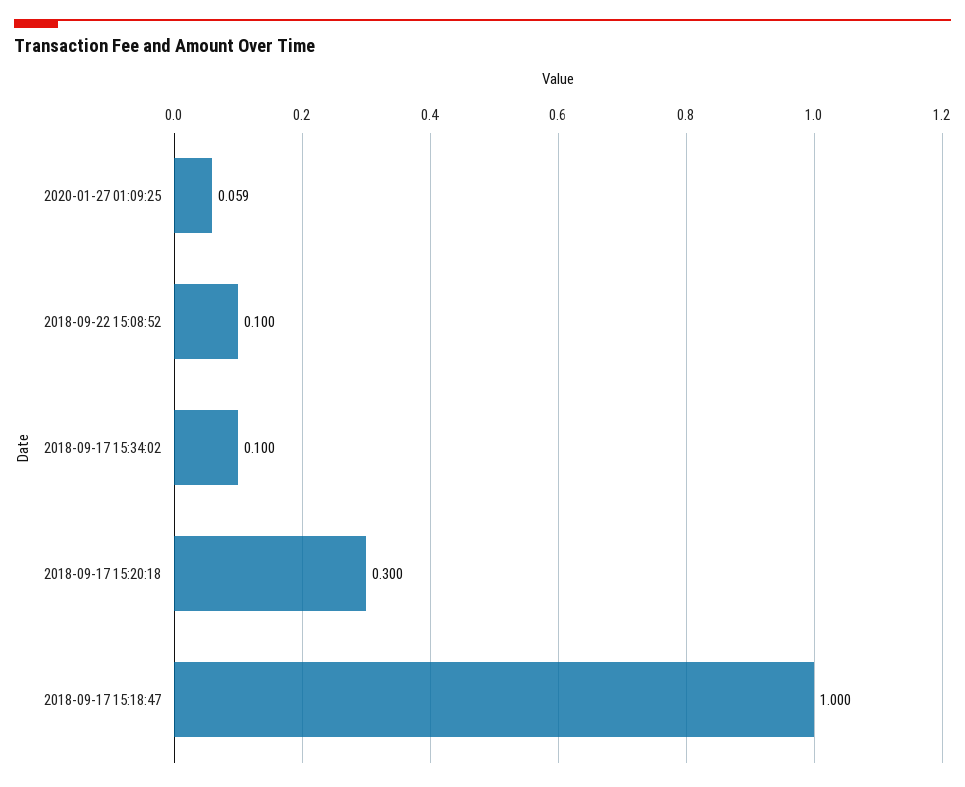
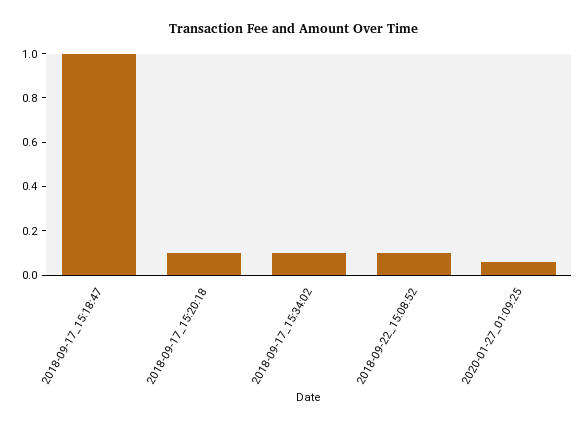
2018-09-17 15:20:18: 0.3 -> 0.1

